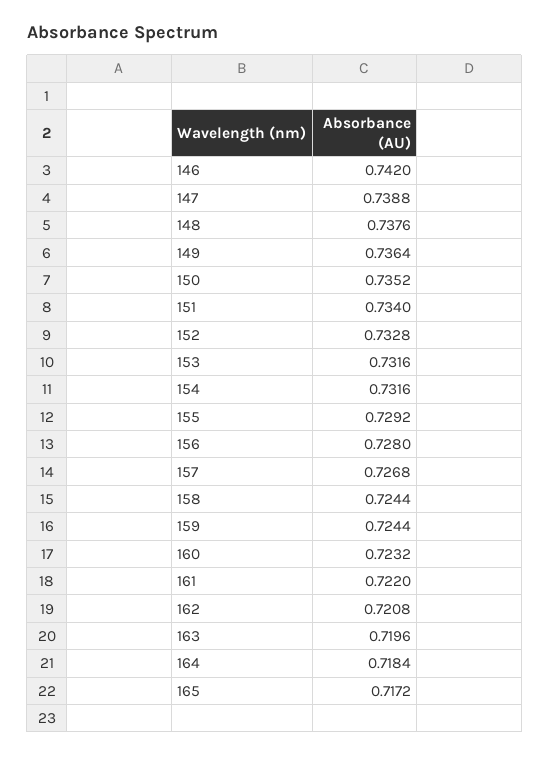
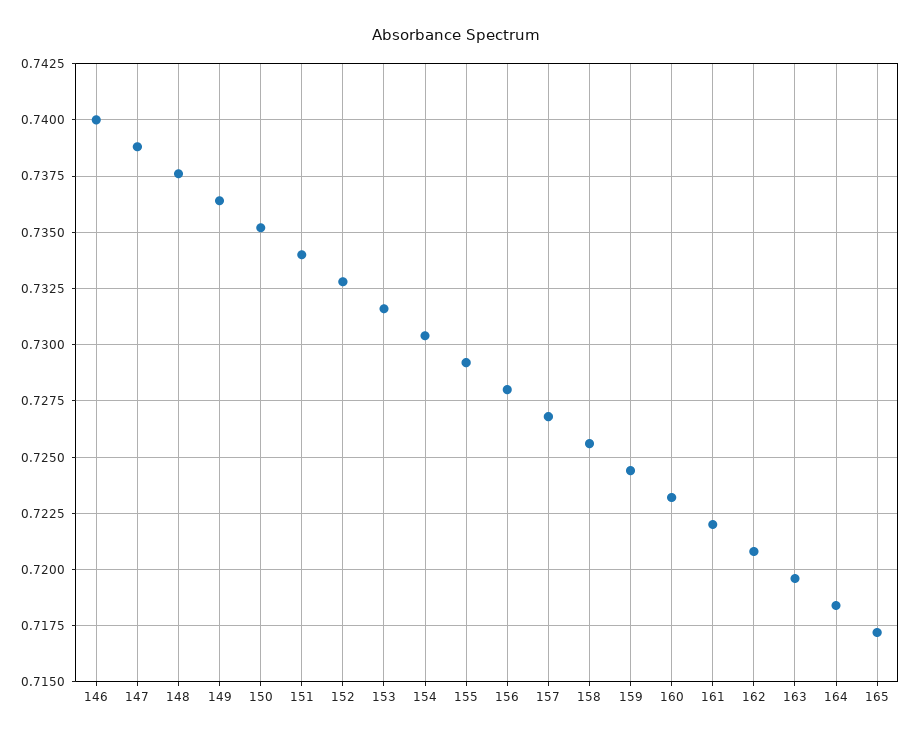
146: 0.742 -> 0.74
154: 0.7316 -> 0.7305
158: 0.7244 -> 0.7255

